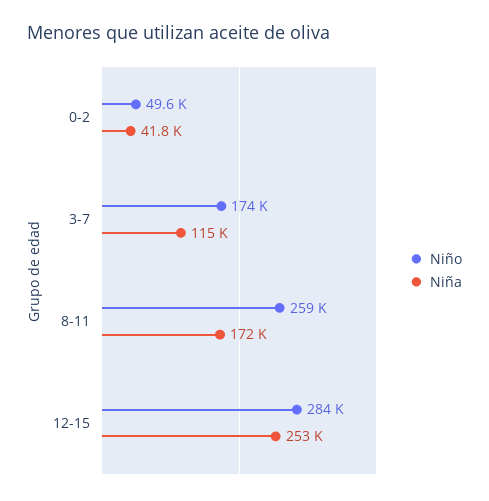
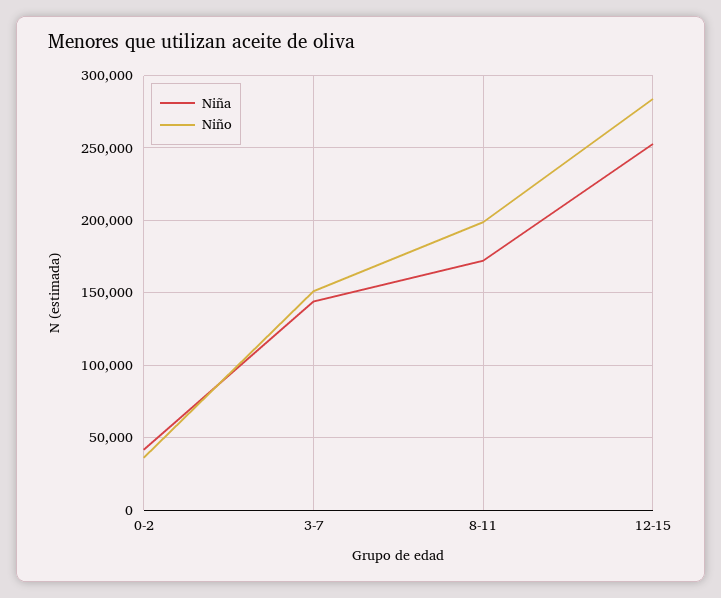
Niño, 0-2: 49600 -> 35000
Niño, 3-7: 174000 -> 150000
Niña, 3-7: 115000 -> 145000
Niño, 8-11: 259000 -> 200000

